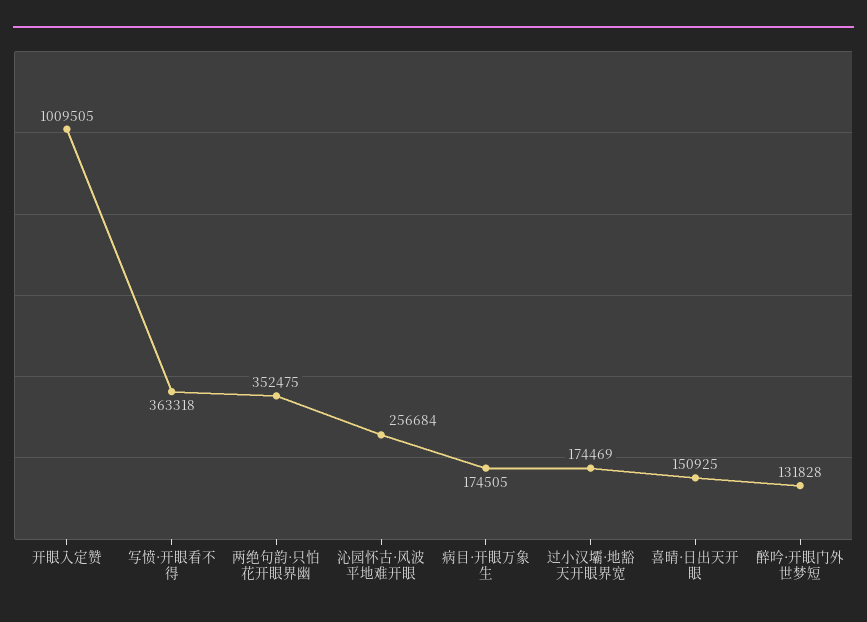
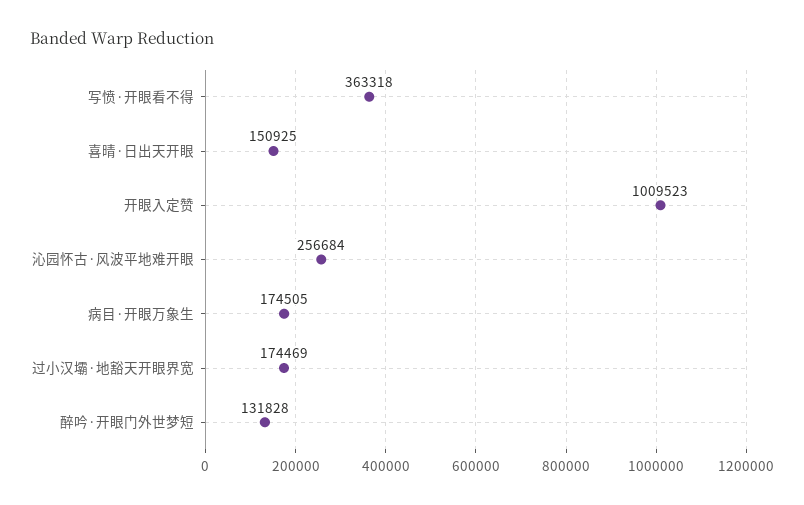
开眼入定赞: 1009505 -> 1009523
两绝句韵·只怕花开眼界幽: 352475 -> none

